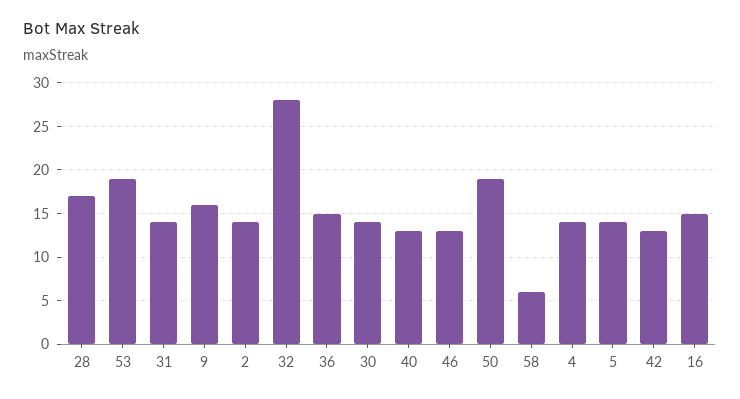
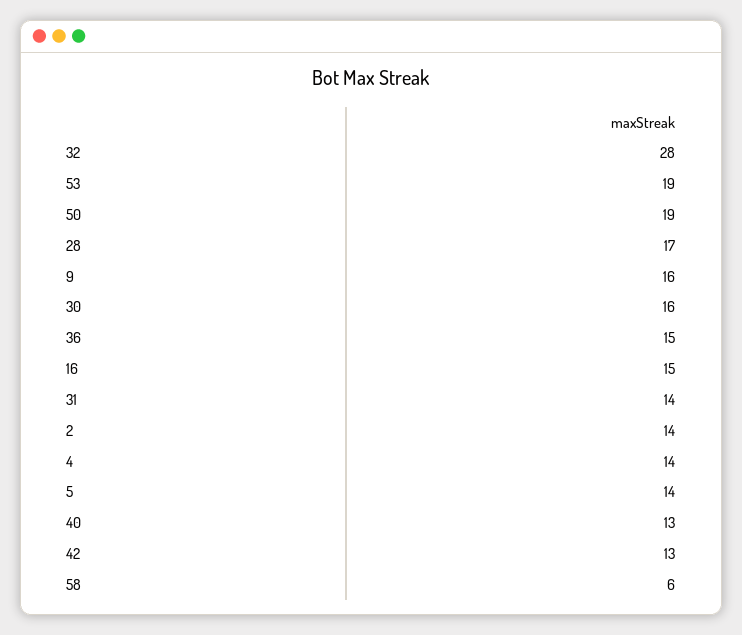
30: 14 -> 16
46: 13 -> none

